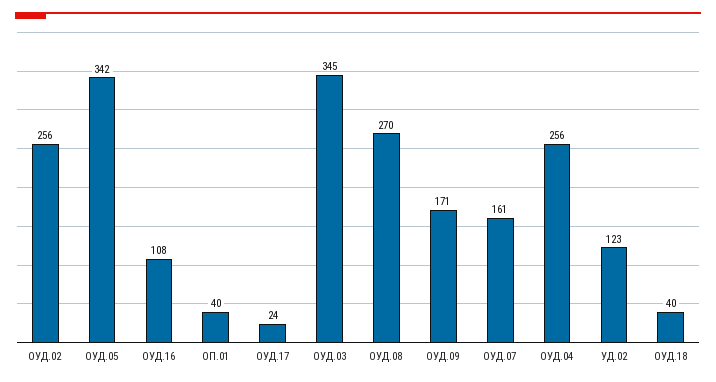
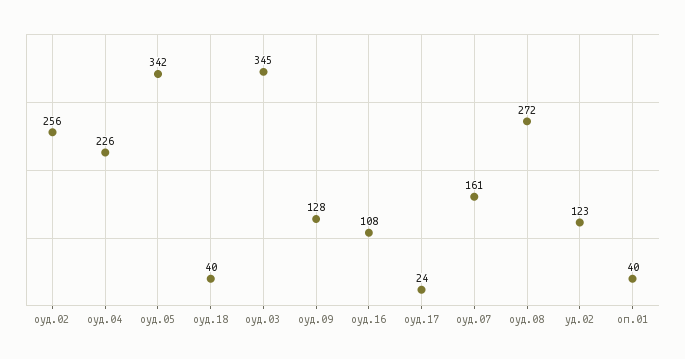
ОУД.08: 270 -> 272
ОУД.09: 171 -> 128
ОУД.04: 256 -> 226

